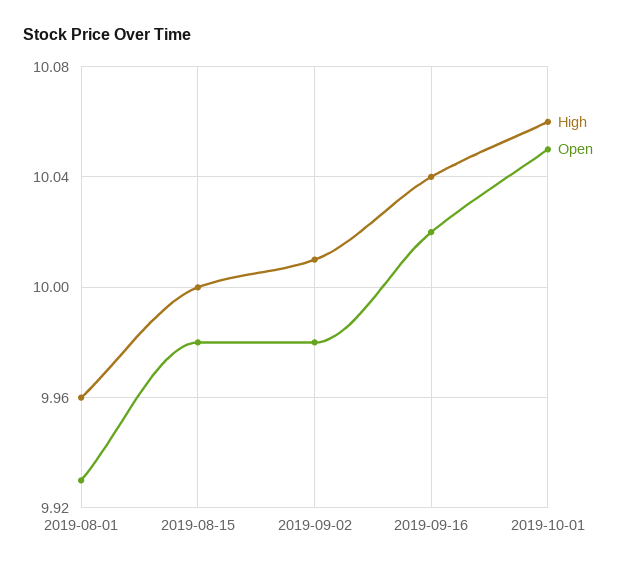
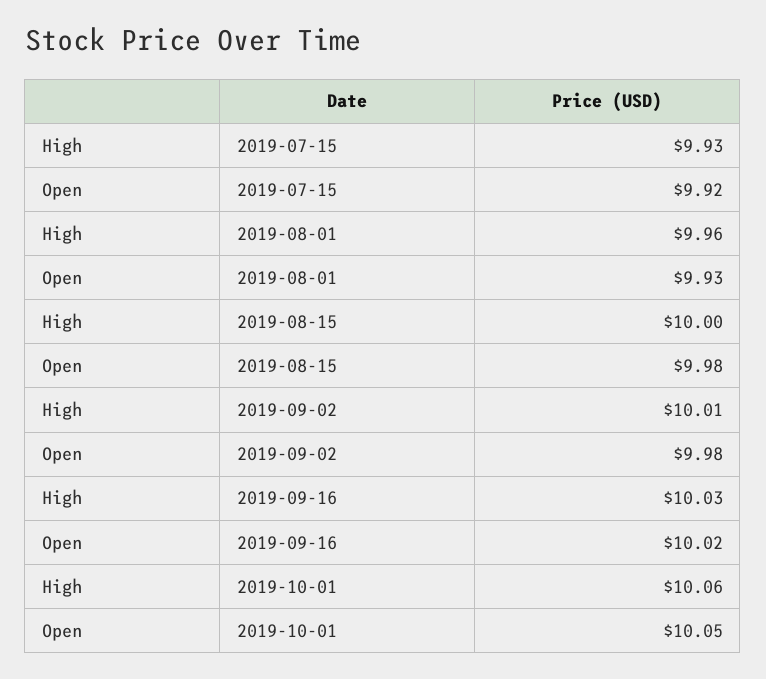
High, 2019-09-16: 10.04 -> 10.03
High, 2019-07-15: none -> 9.93
Open, 2019-07-15: none -> 9.92

